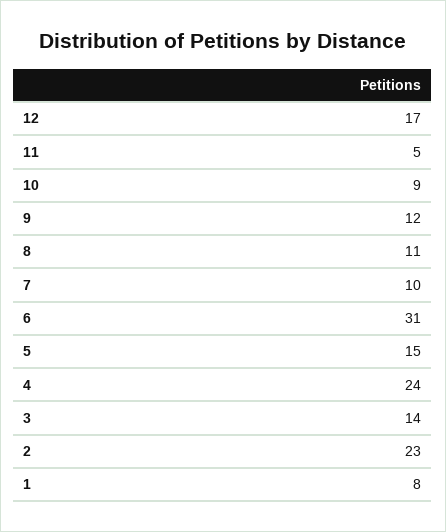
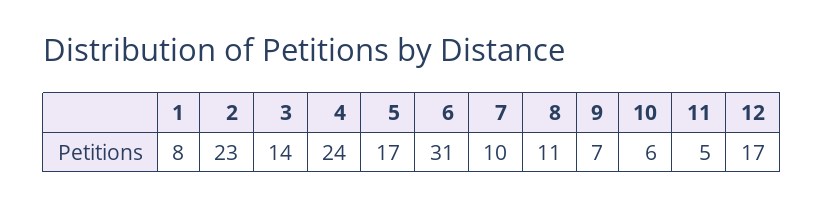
10: 9 -> 6
9: 12 -> 7
5: 15 -> 17

